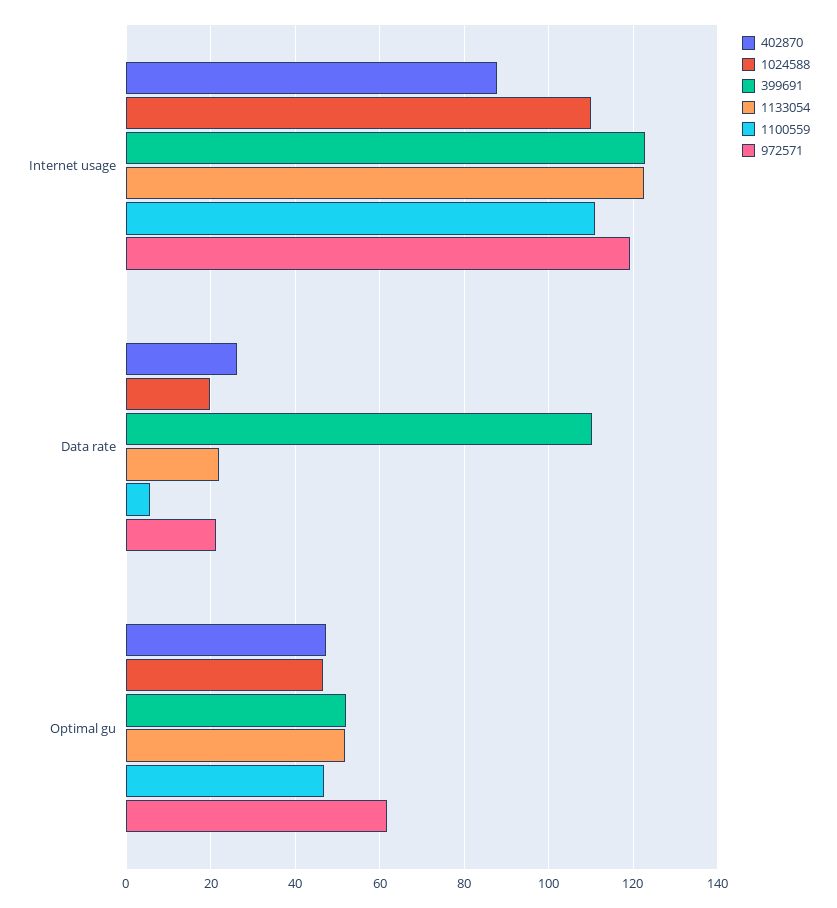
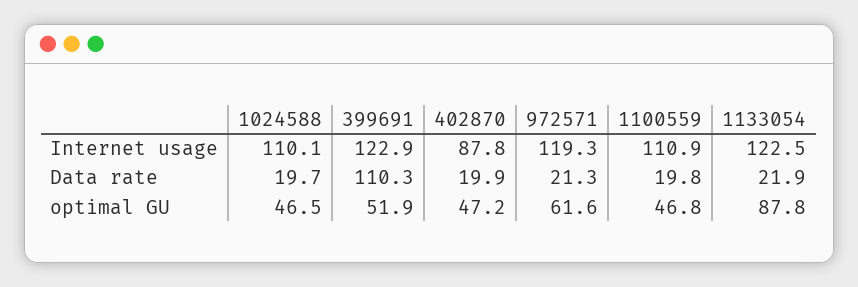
402870, Data rate: 26 -> 19.9
1100559, Data rate: 6 -> 19.8
1133054, Optimal gu: 52 -> 87.8

